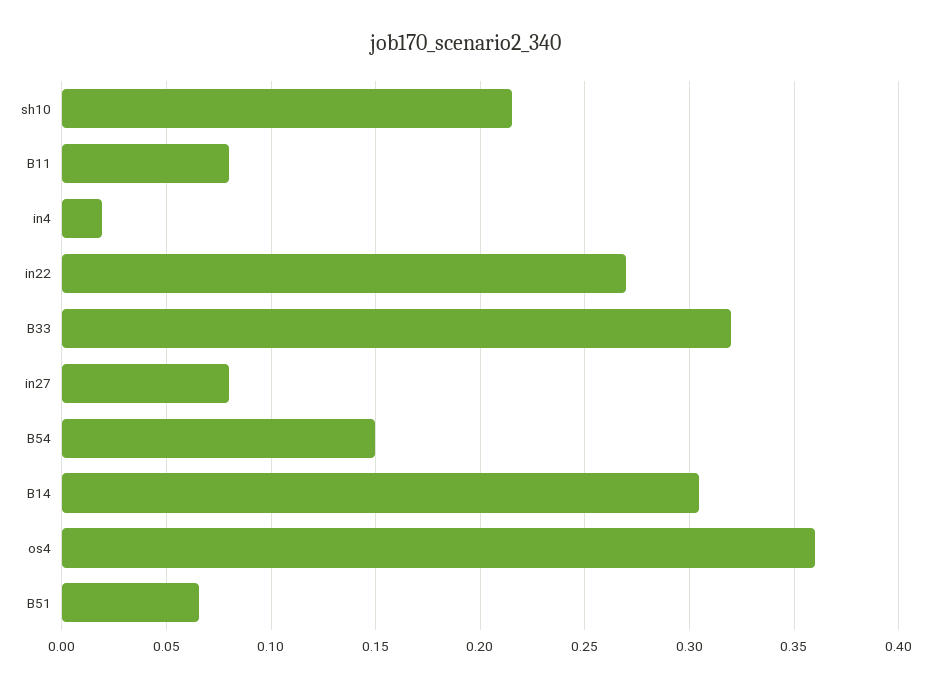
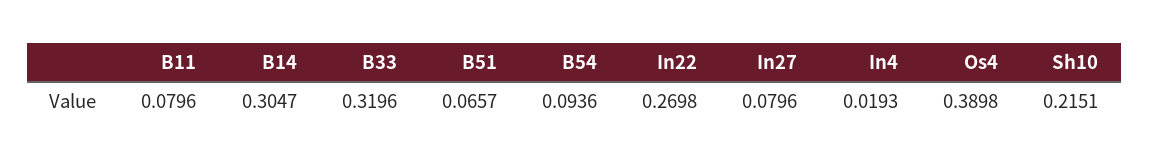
B54: 0.15 -> 0.0936
os4: 0.36 -> 0.3898

